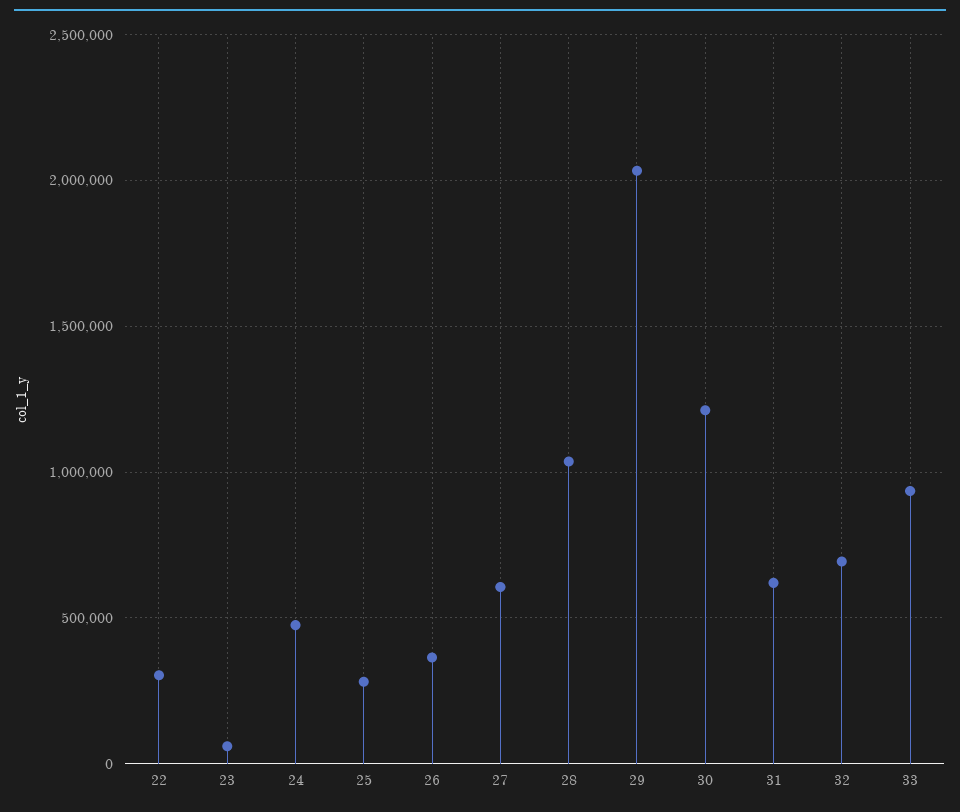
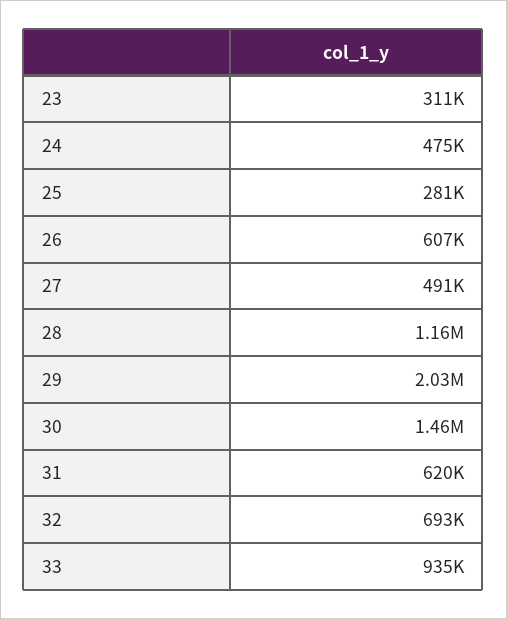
22: 300000 -> none
23: 50000 -> 311000
26: 350000 -> 607000
27: 600000 -> 491000
28: 1050000 -> 1160000
30: 1200000 -> 1460000

